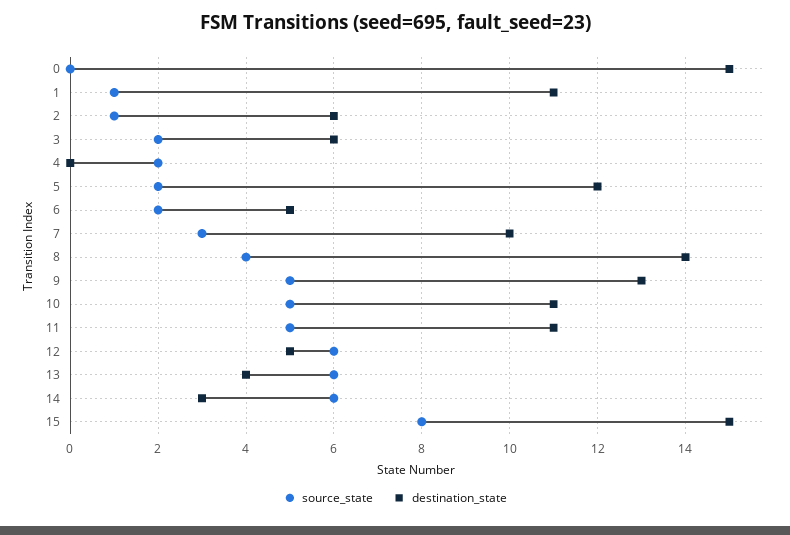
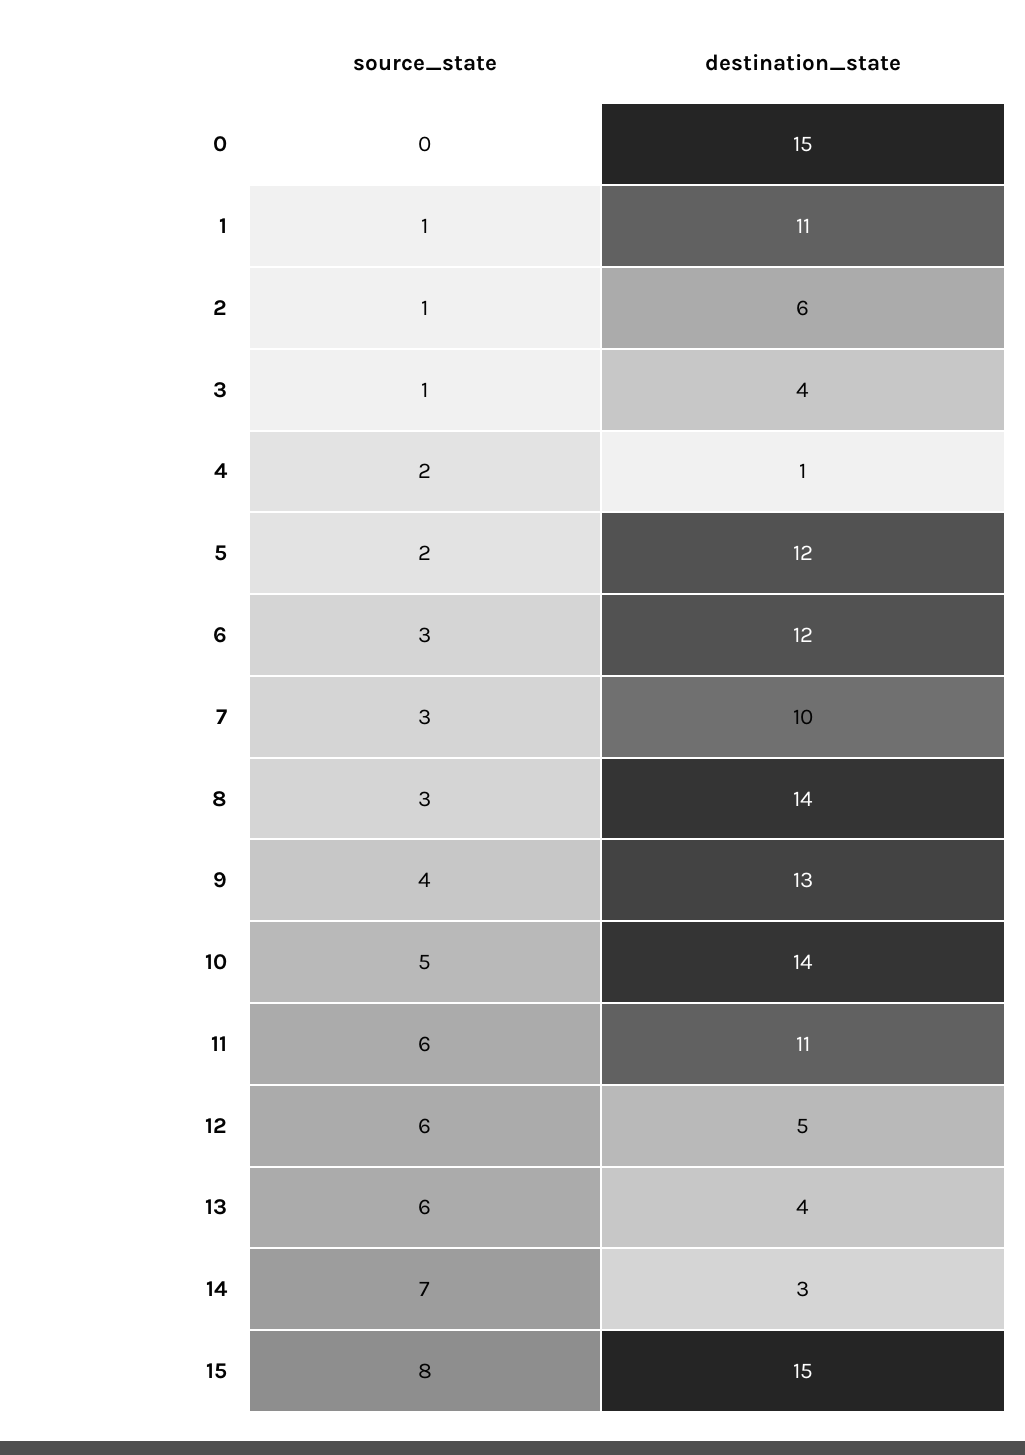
source_state, 3: 2 -> 1
destination_state, 3: 6 -> 4
destination_state, 4: 0 -> 1
source_state, 6: 2 -> 3
destination_state, 6: 5 -> 12
source_state, 8: 4 -> 3
source_state, 9: 5 -> 4
destination_state, 10: 11 -> 14
source_state, 11: 5 -> 6
source_state, 14: 6 -> 7

